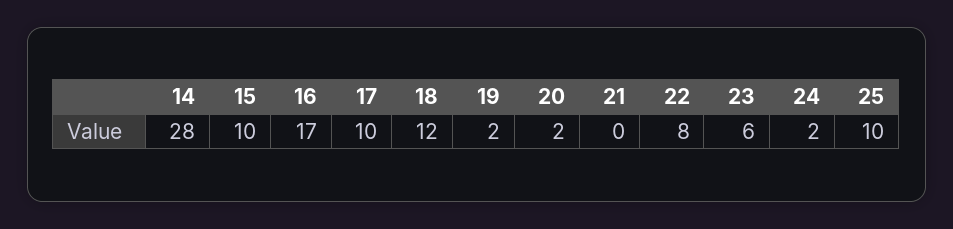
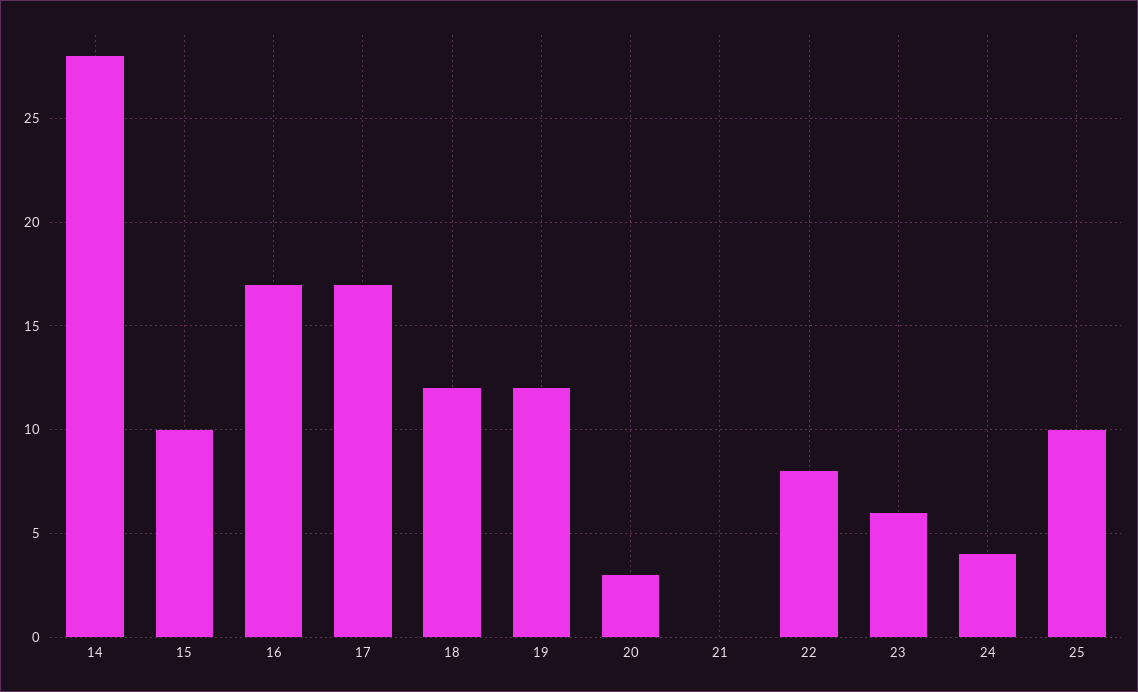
17: 10 -> 17
19: 2 -> 12
20: 2 -> 3
24: 2 -> 4

